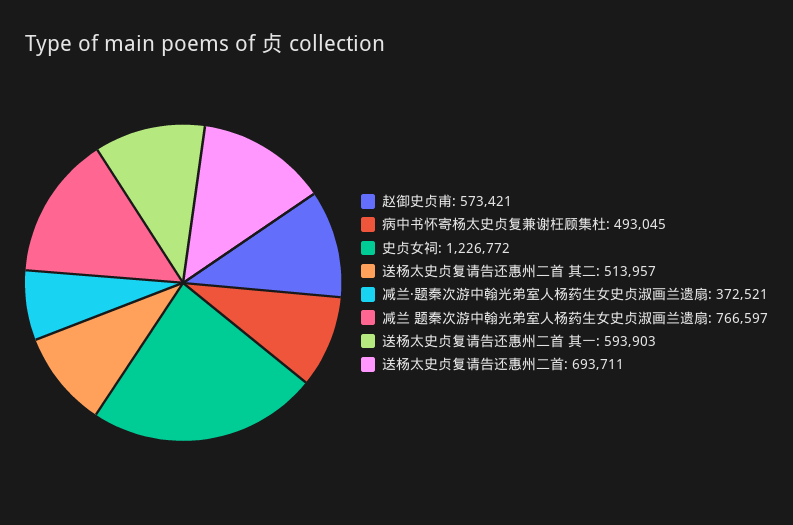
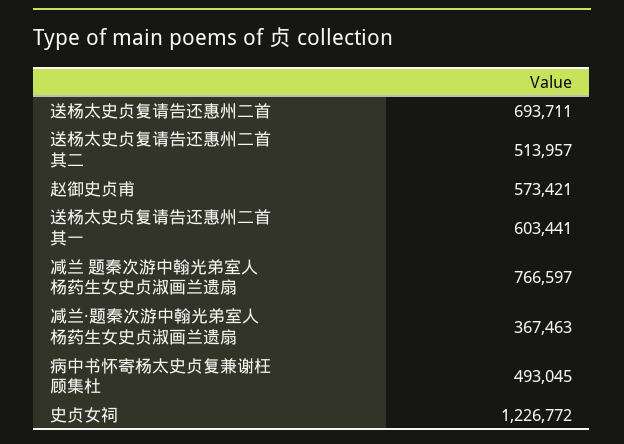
减兰·题秦次游中翰光弟室人杨药生女史贞淑画兰遗扇: 372521 -> 367463
送杨太史贞复请告还惠州二首 其一: 593903 -> 603441

